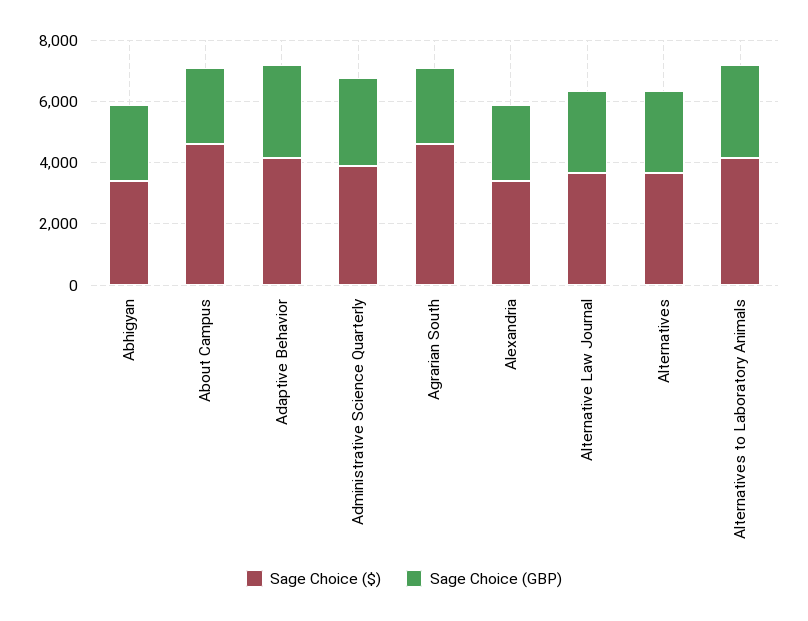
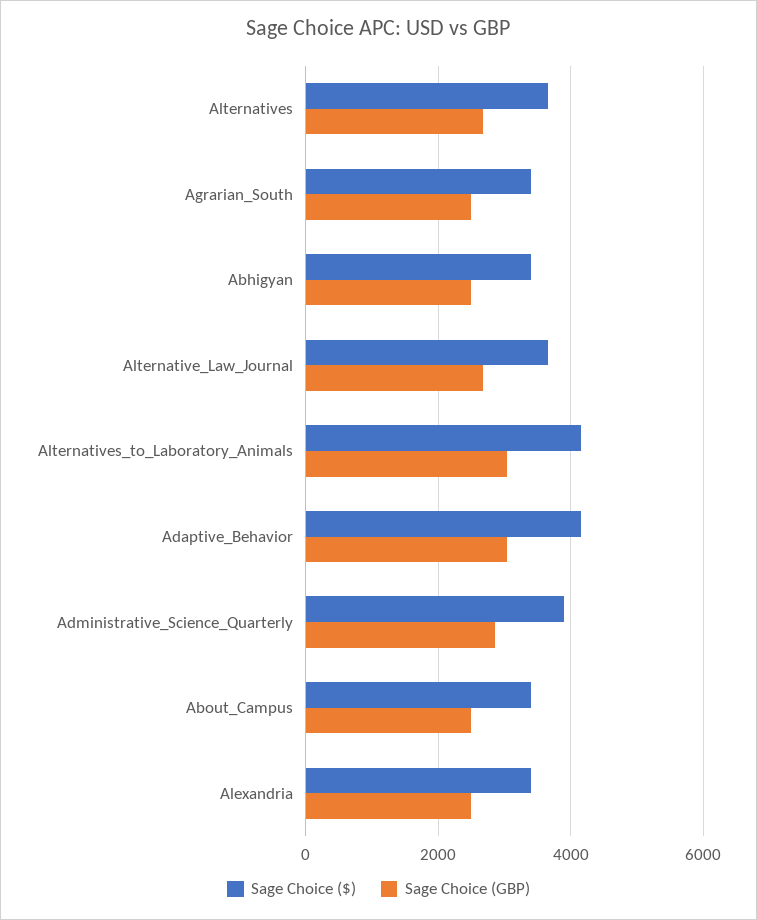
Sage Choice ($), About Campus: 4500 -> 3400
Sage Choice ($), Agrarian South: 4500 -> 3400

